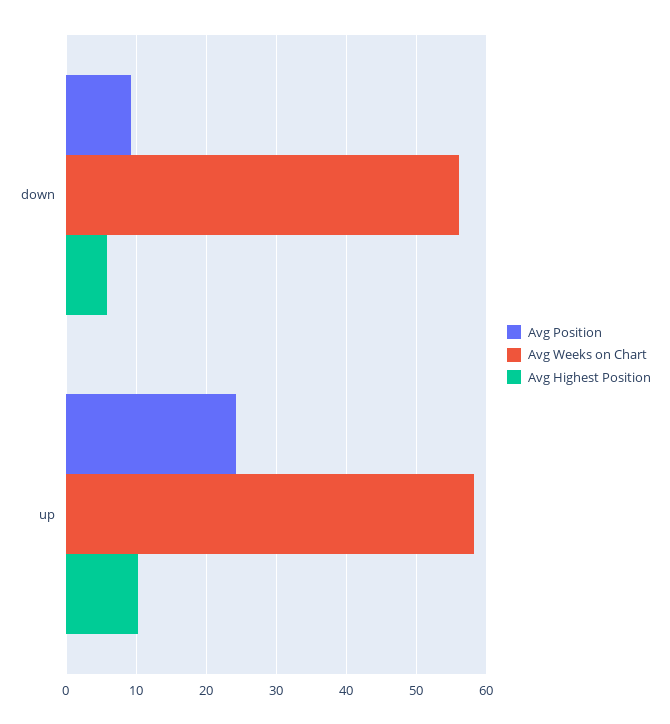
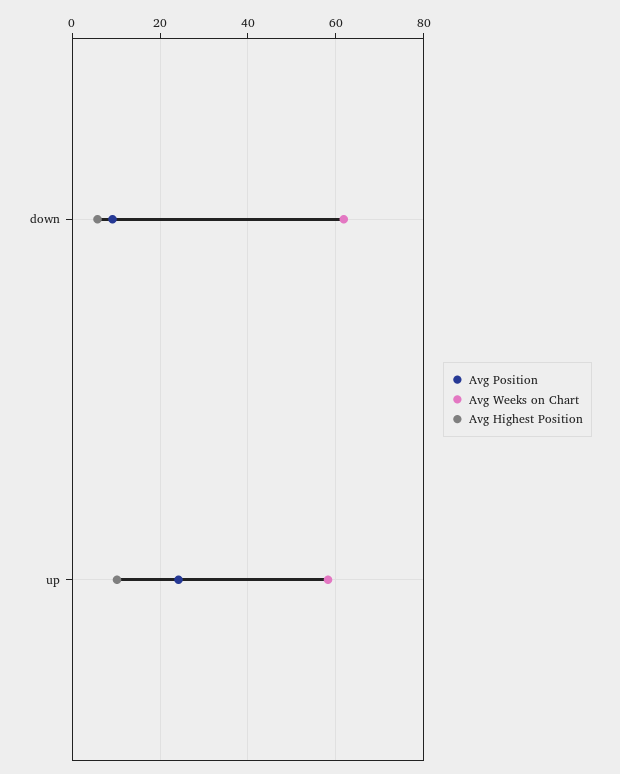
Avg Weeks on Chart, down: 56 -> 62

